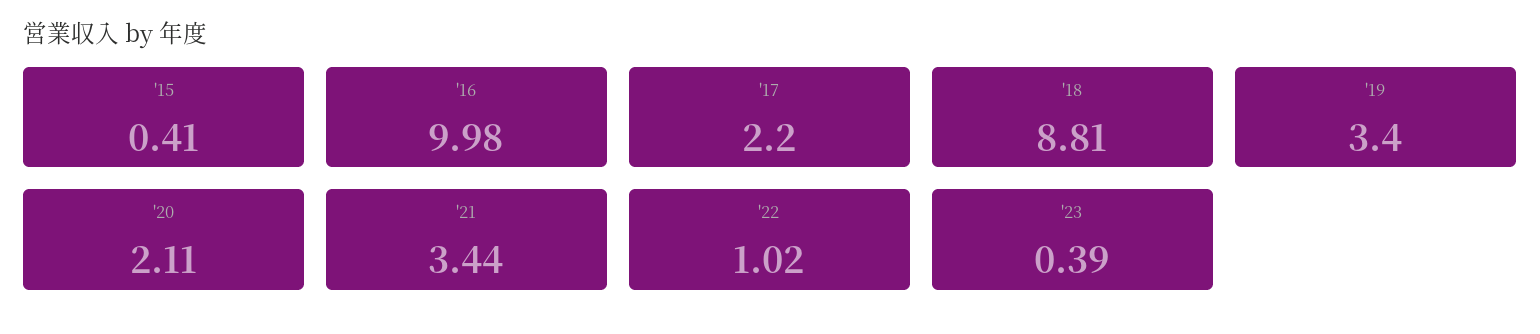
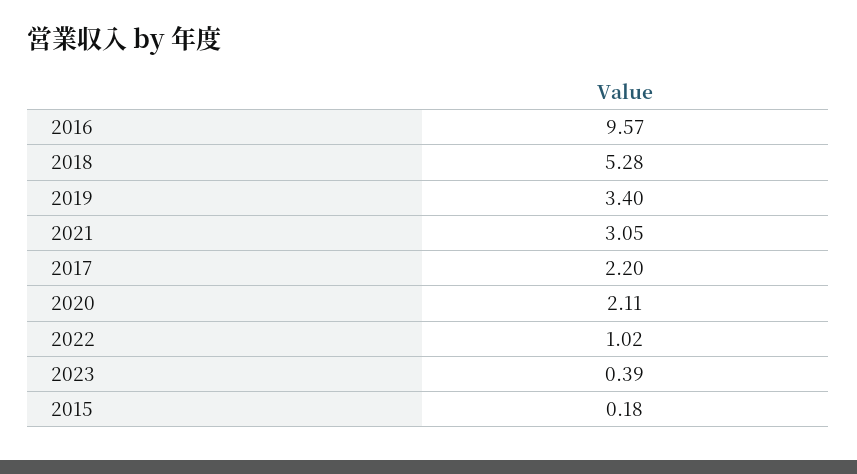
'15: 0.41 -> 0.18
'16: 9.98 -> 9.57
'18: 8.81 -> 5.28
'21: 3.44 -> 3.05

